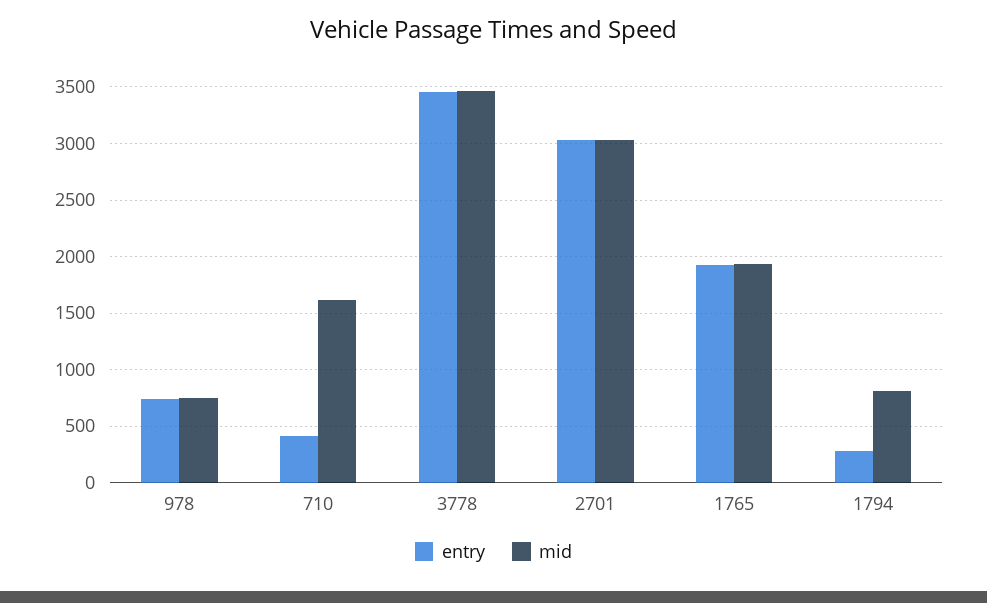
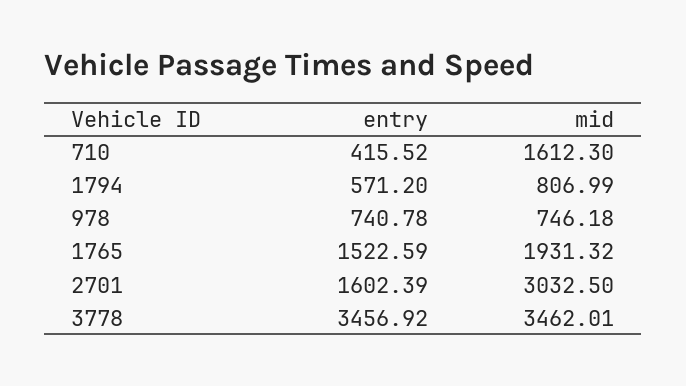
entry, 2701: 3000 -> 1602.39
entry, 1765: 1900 -> 1522.59
entry, 1794: 300 -> 571.2

